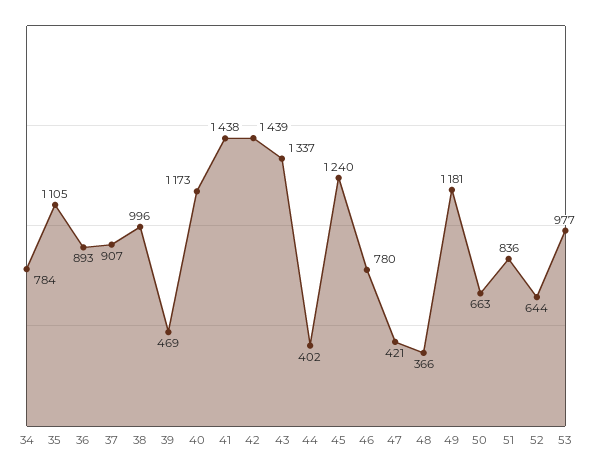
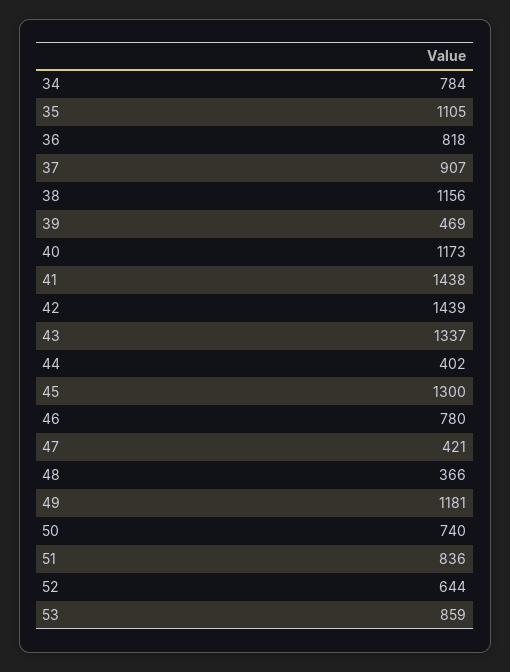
36: 893 -> 818
38: 996 -> 1156
45: 1240 -> 1300
50: 663 -> 740
53: 977 -> 859

